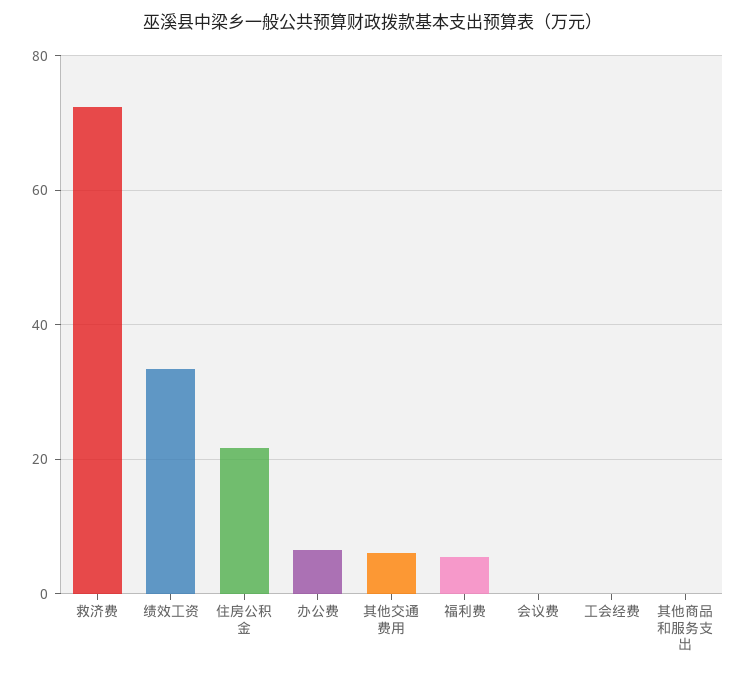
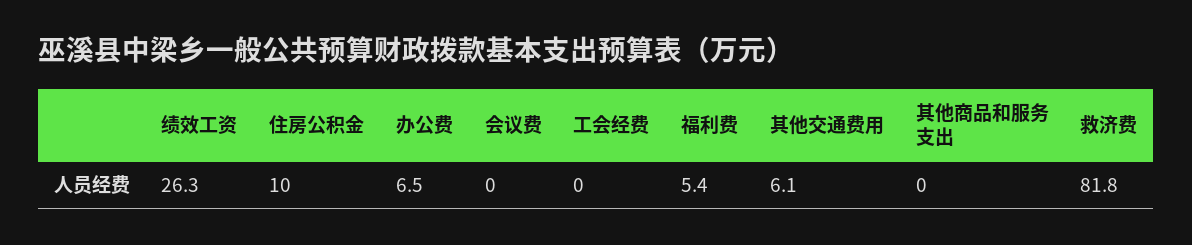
救济费: 72 -> 81.8
绩效工资: 34 -> 26.3
住房公积金: 22 -> 10

